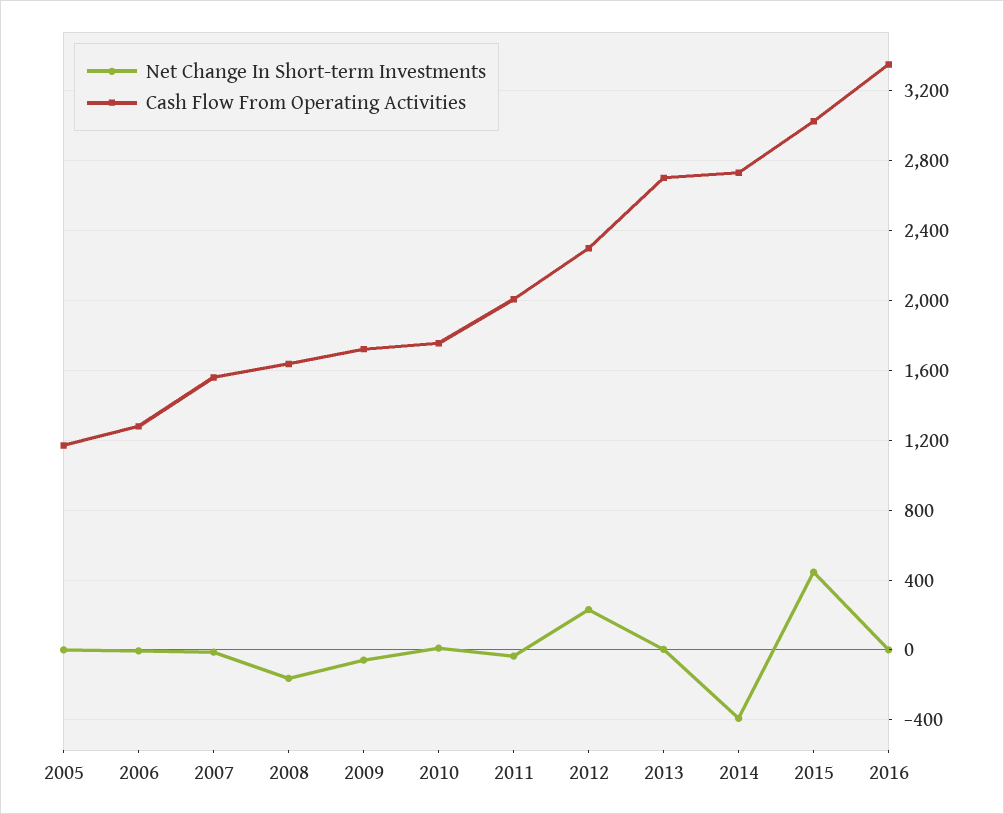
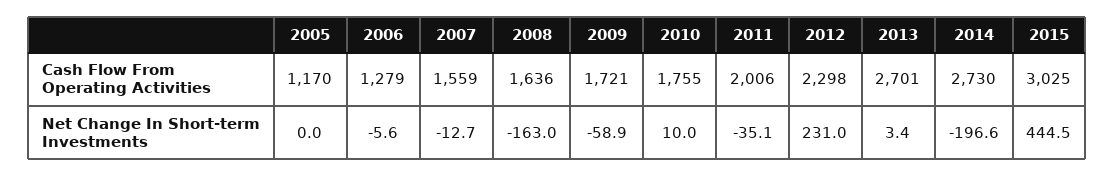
Net Change In Short-term Investments, 2014: -400 -> -196.6
Net Change In Short-term Investments, 2016: 0 -> none
Cash Flow From Operating Activities, 2016: 3350 -> none

